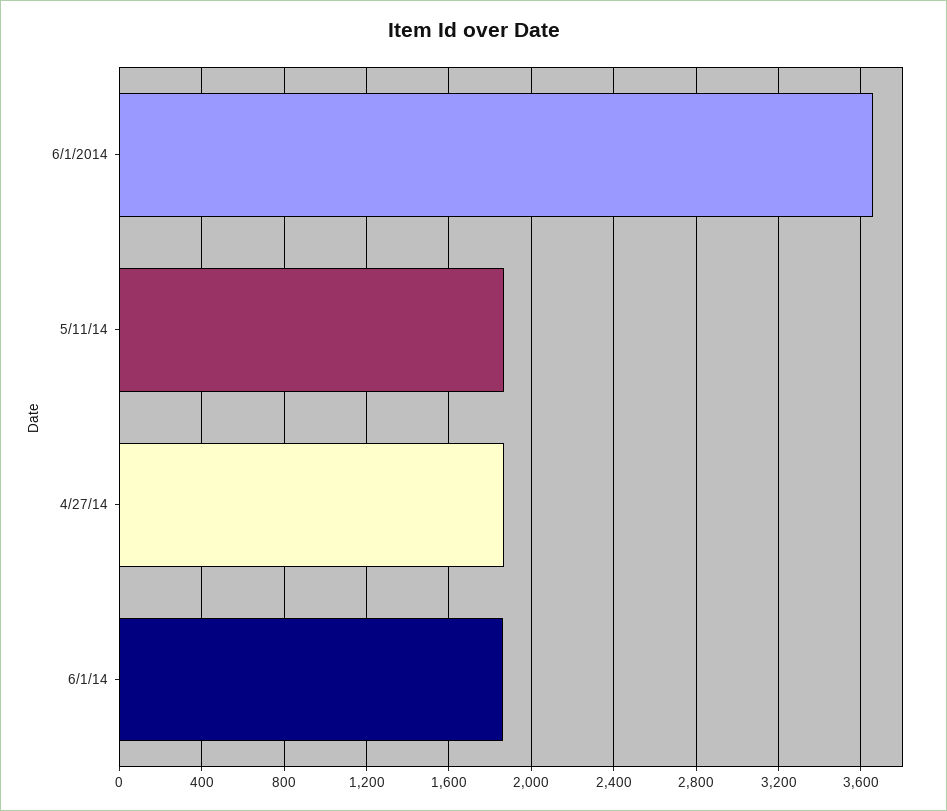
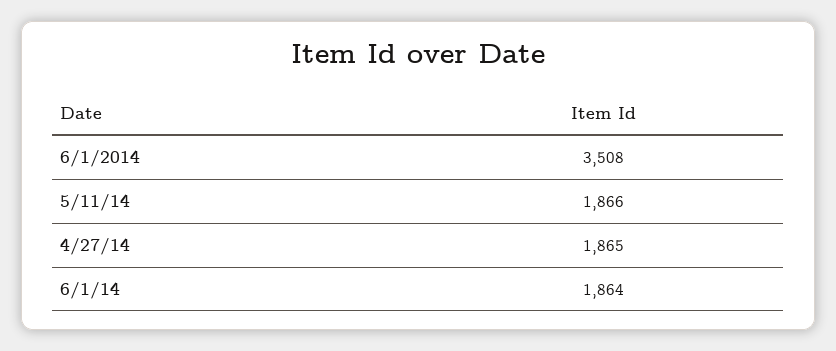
6/1/2014: 3650 -> 3508

